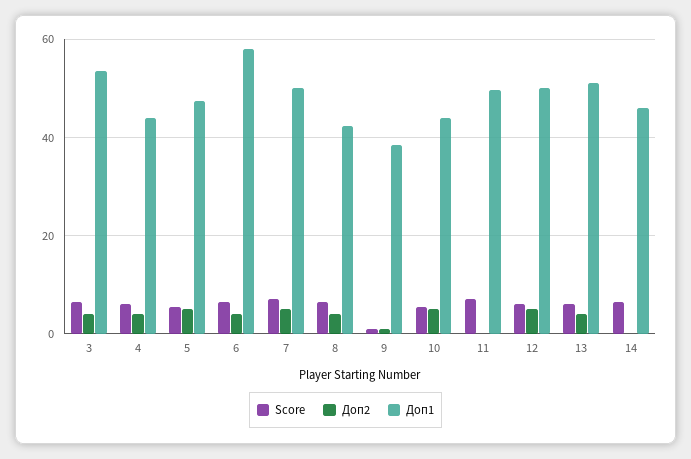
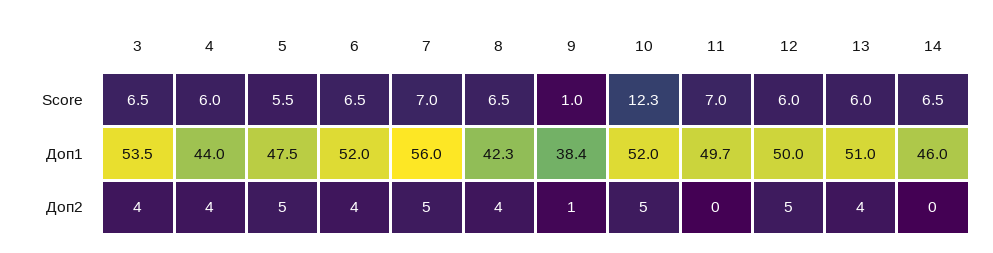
Доп1, 6: 58 -> 52
Доп1, 7: 50 -> 56
Score, 10: 6 -> 12.3
Доп1, 10: 44 -> 52

